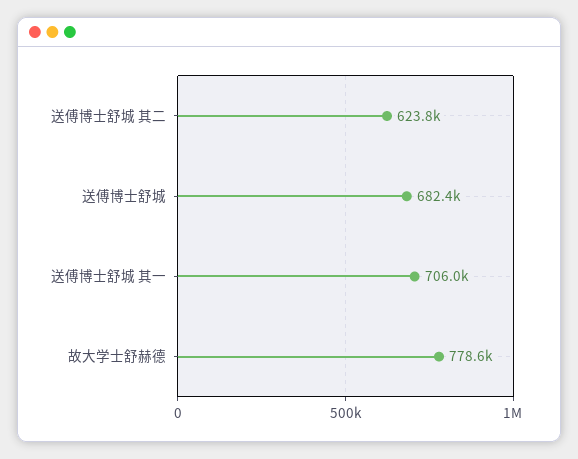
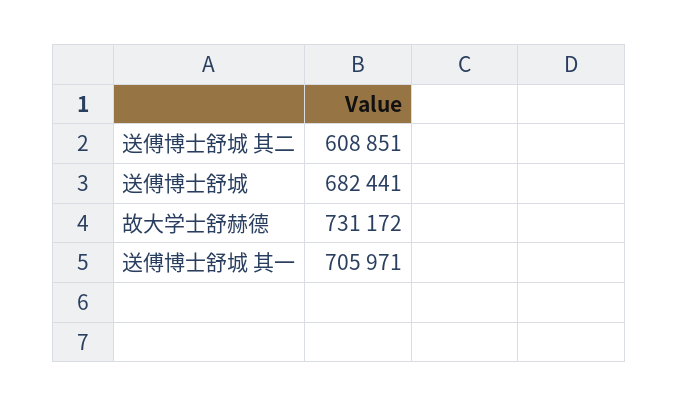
送傅博士舒城 其二: 623800 -> 608851
故大学士舒赫德: 778600 -> 731172

